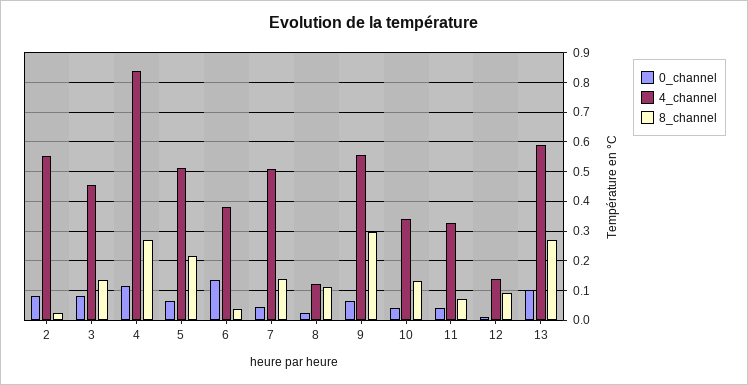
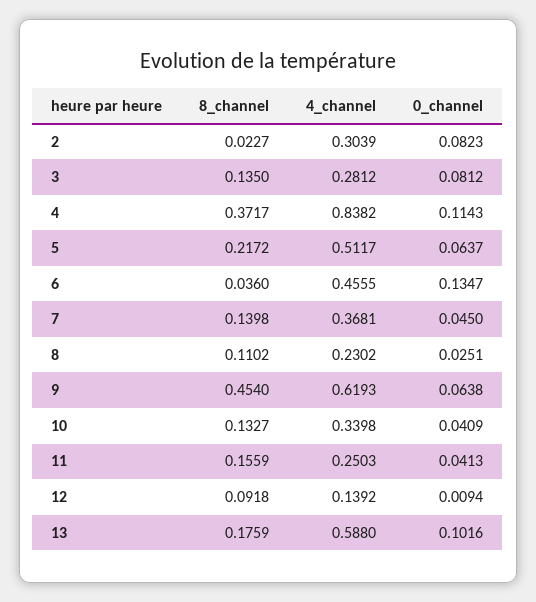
4_channel, 2: 0.55 -> 0.3039
4_channel, 3: 0.45 -> 0.2812
8_channel, 4: 0.275 -> 0.3717
4_channel, 6: 0.375 -> 0.4555
4_channel, 7: 0.5 -> 0.3681
4_channel, 8: 0.125 -> 0.2302
4_channel, 9: 0.55 -> 0.6193
8_channel, 9: 0.3 -> 0.454
4_channel, 11: 0.325 -> 0.2503
8_channel, 11: 0.075 -> 0.1559
8_channel, 13: 0.275 -> 0.1759

